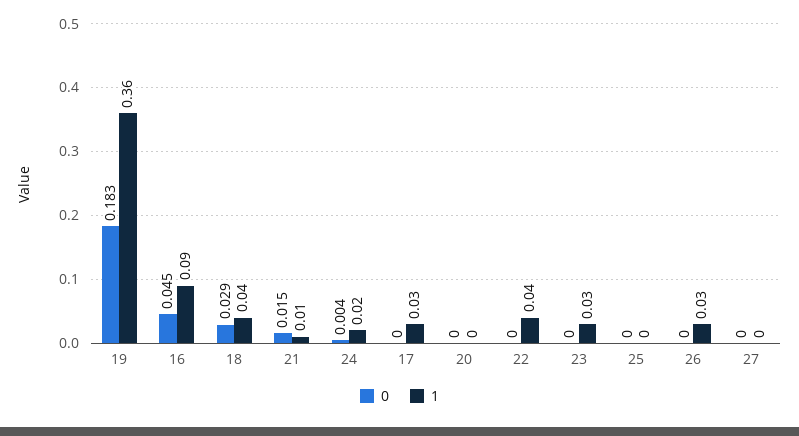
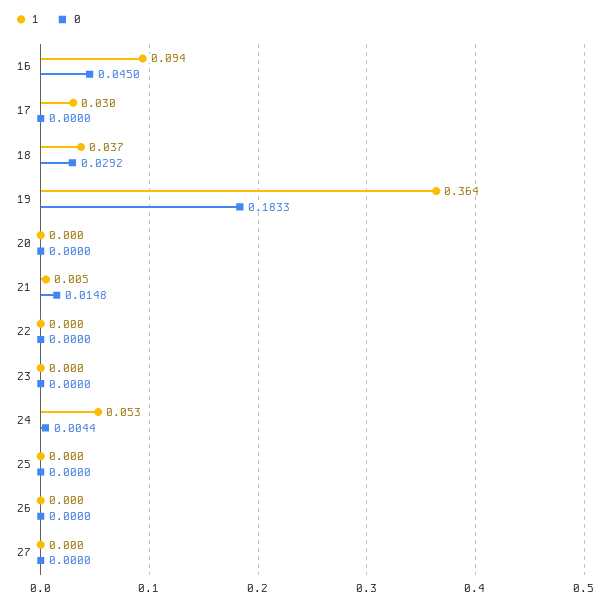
1, 24: 0.02 -> 0.053
1, 22: 0.04 -> 0
1, 23: 0.03 -> 0
1, 26: 0.03 -> 0

